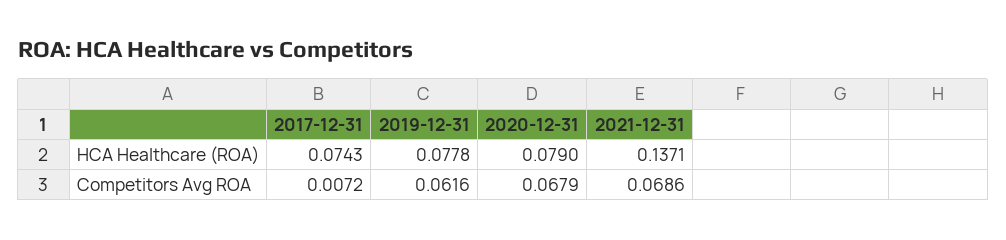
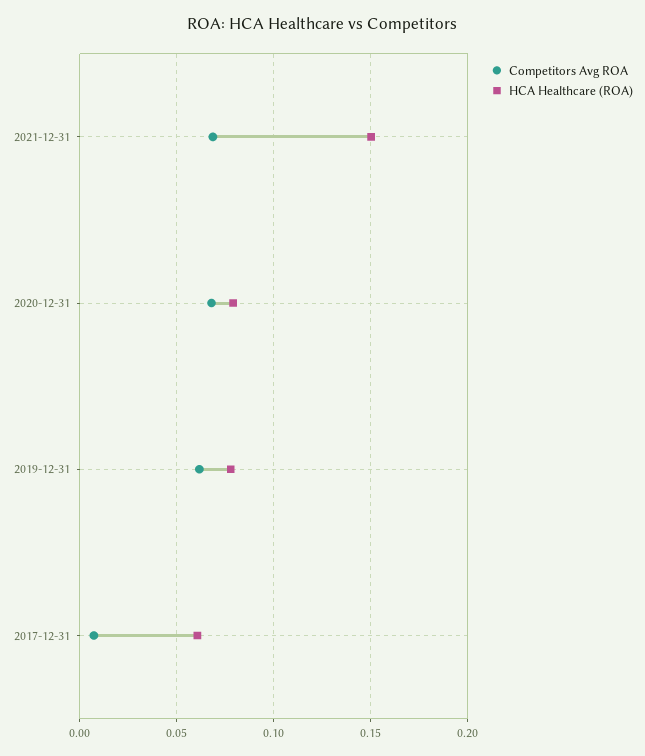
HCA Healthcare (ROA), 2017-12-31: 0.0743 -> 0.06
HCA Healthcare (ROA), 2021-12-31: 0.1371 -> 0.15

